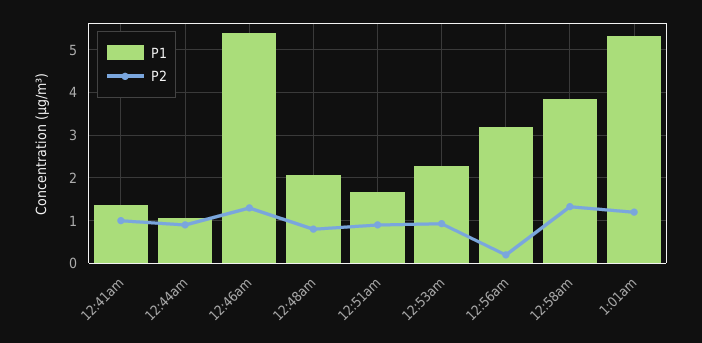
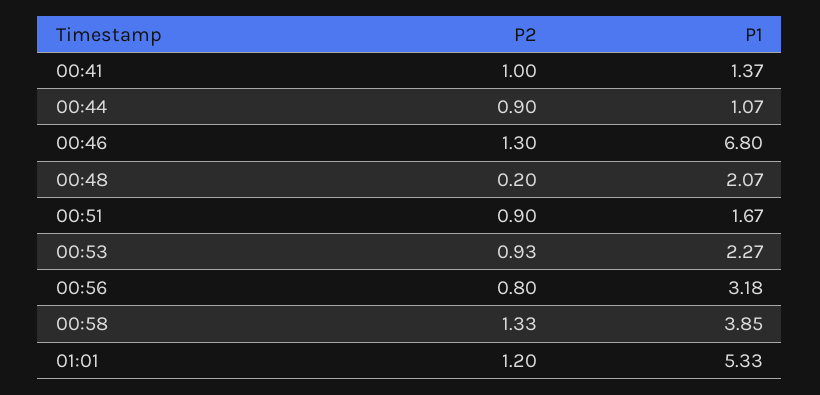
P1, 12:46am: 5.4 -> 6.8
P2, 12:48am: 0.8 -> 0.2
P2, 12:56am: 0.2 -> 0.8

